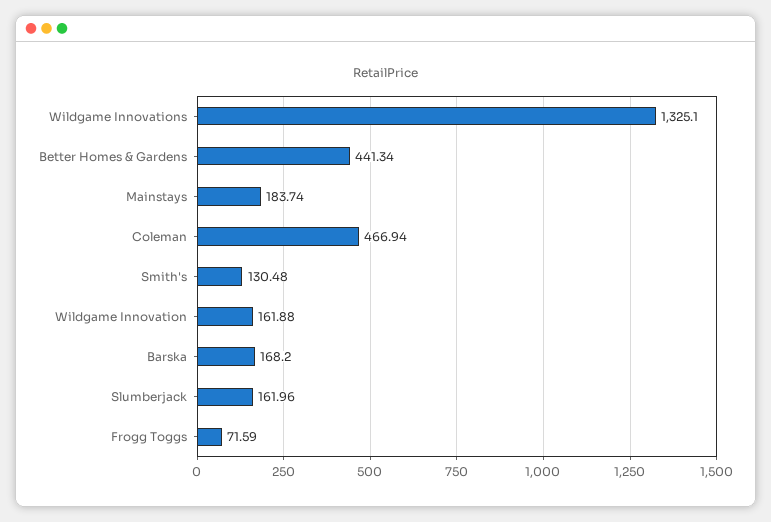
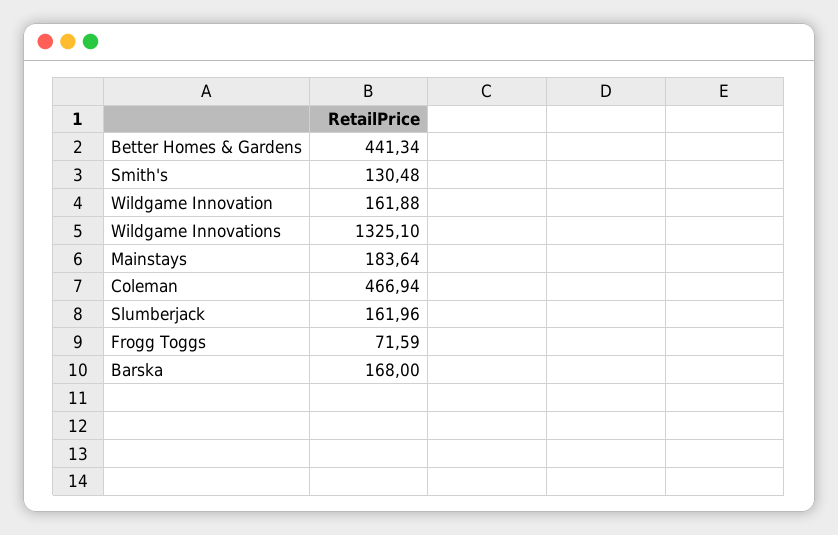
Mainstays: 183.74 -> 183.64
Barska: 168.2 -> 168

